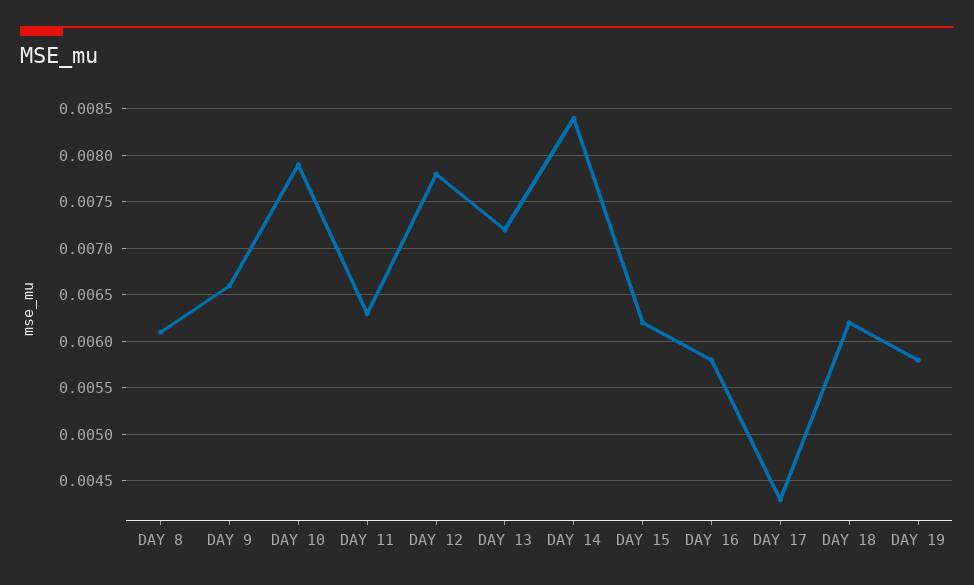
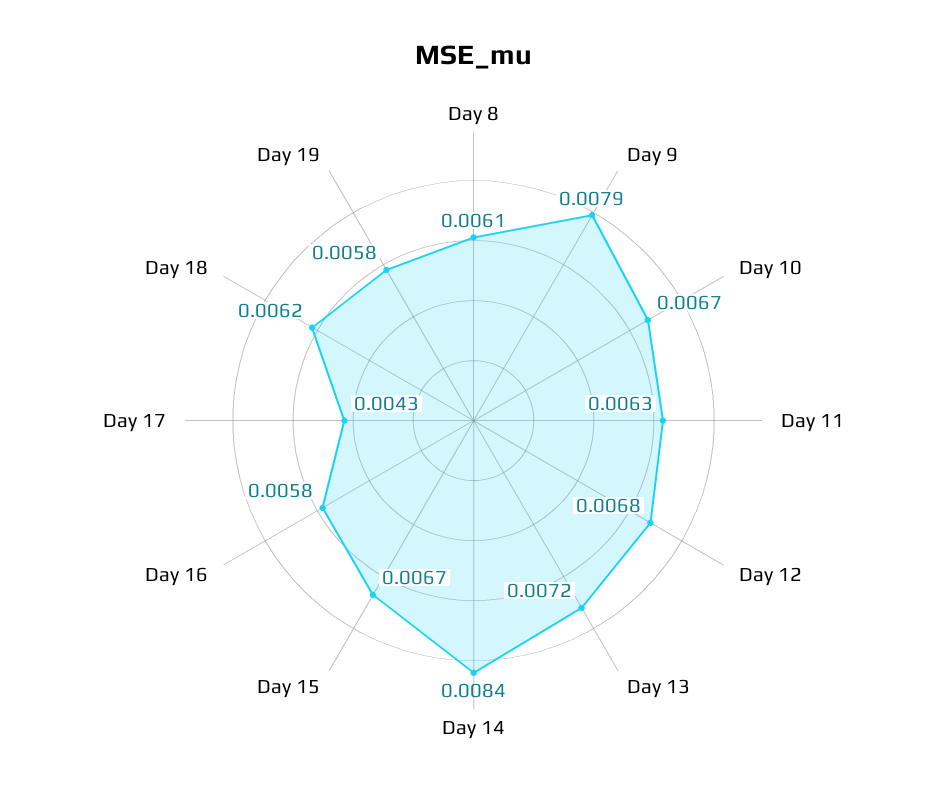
DAY 9: 0.0066 -> 0.0079
DAY 10: 0.0079 -> 0.0067
DAY 12: 0.0078 -> 0.0068
DAY 15: 0.0062 -> 0.0067

